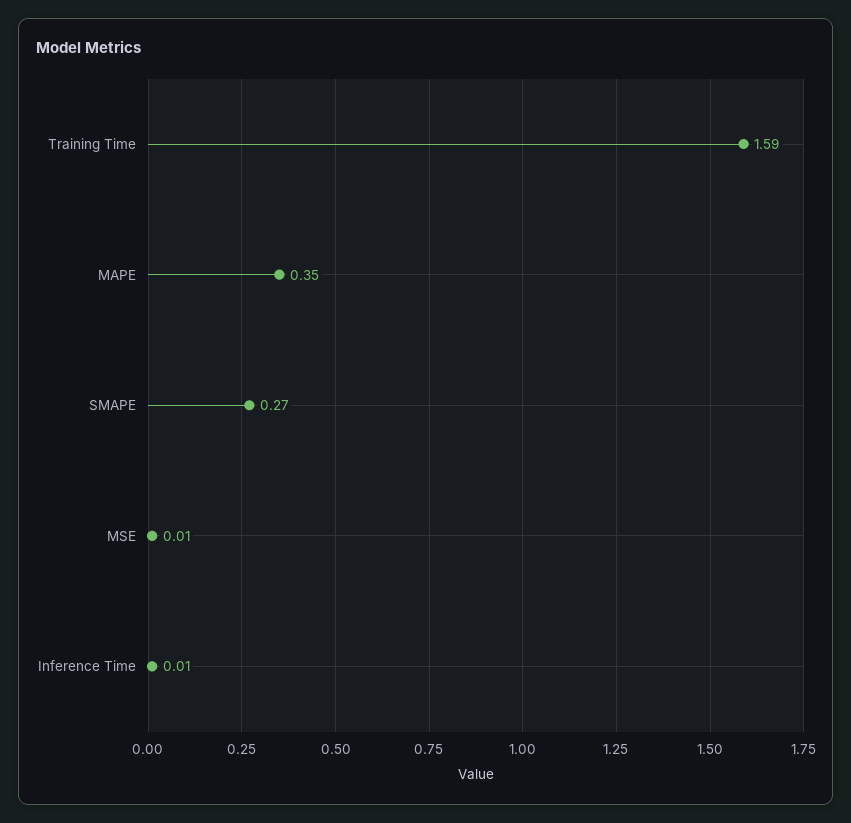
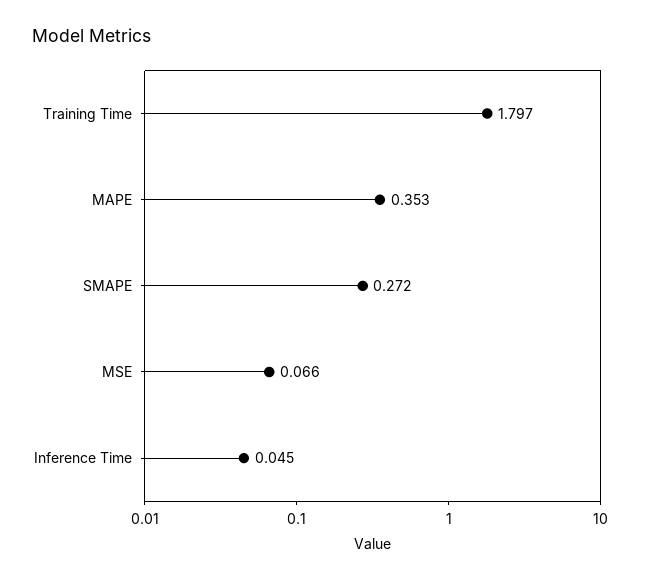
Training Time: 1.59 -> 1.797
MSE: 0.01 -> 0.066
Inference Time: 0.01 -> 0.045

